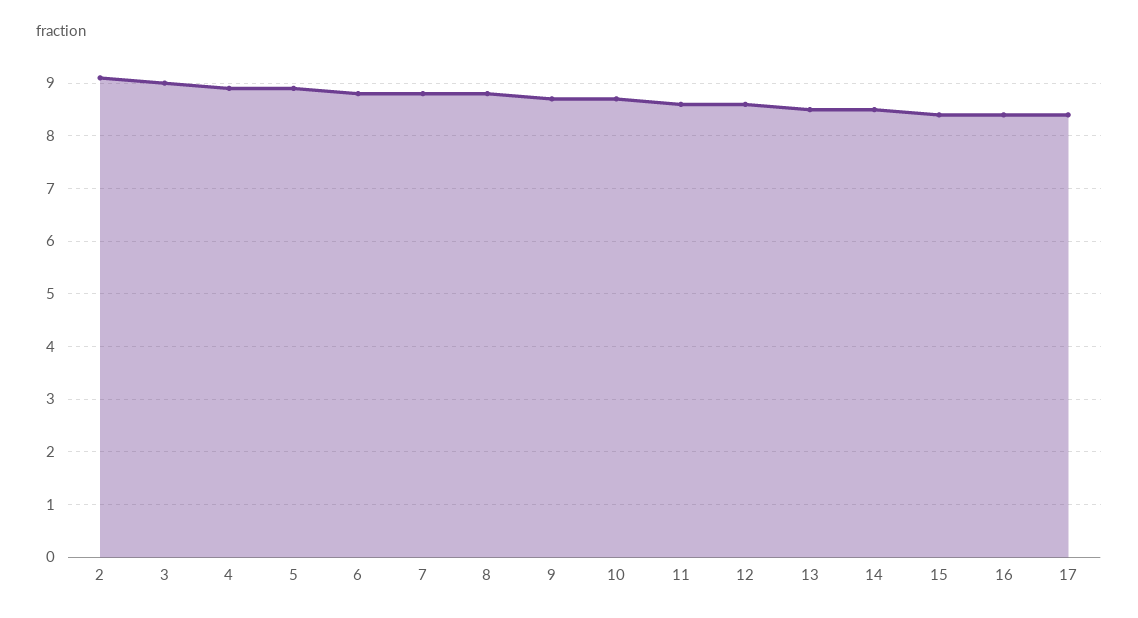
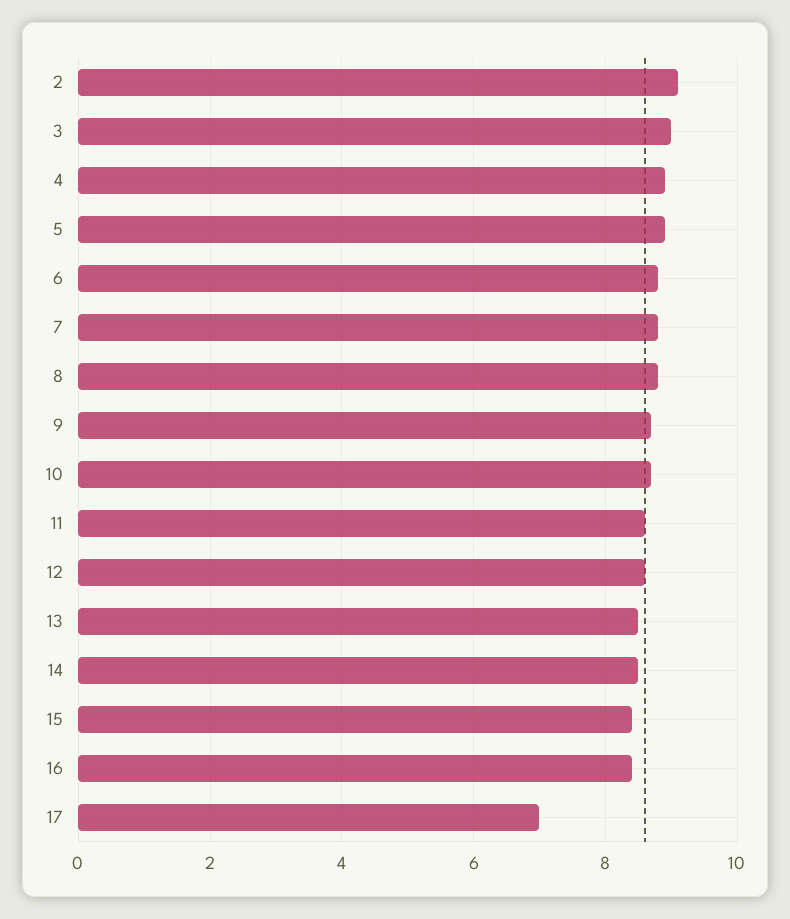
17: 8.5 -> 7

